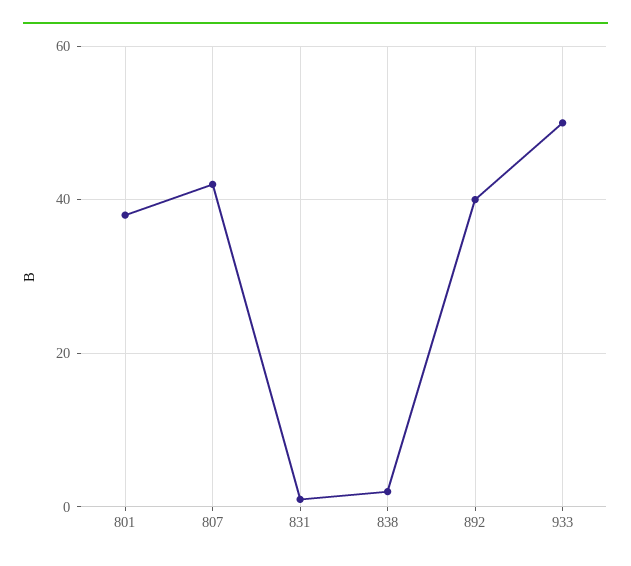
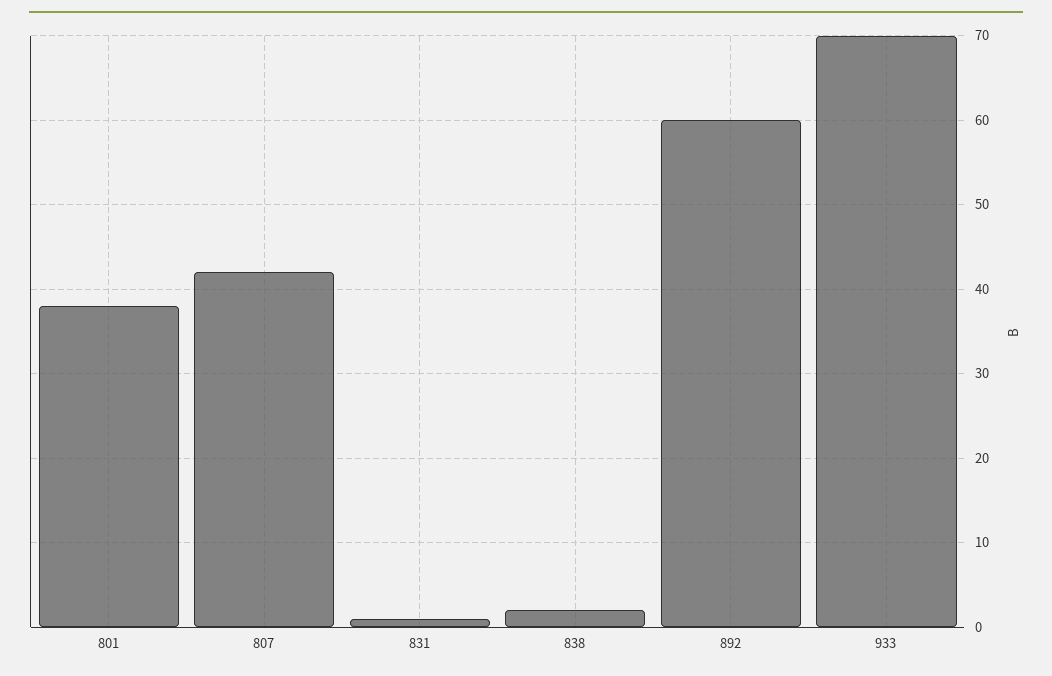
892: 40 -> 60
933: 50 -> 70

